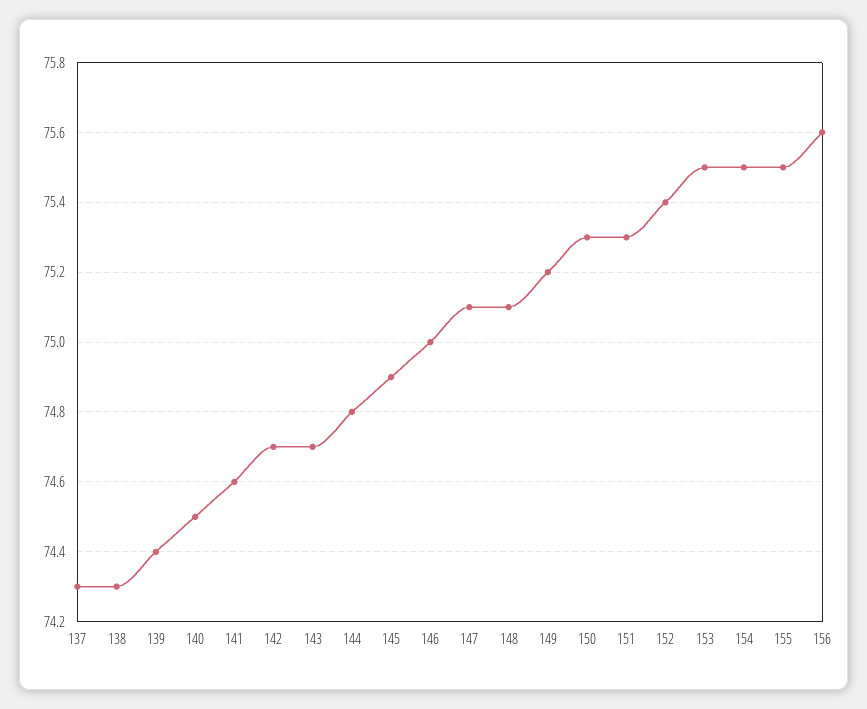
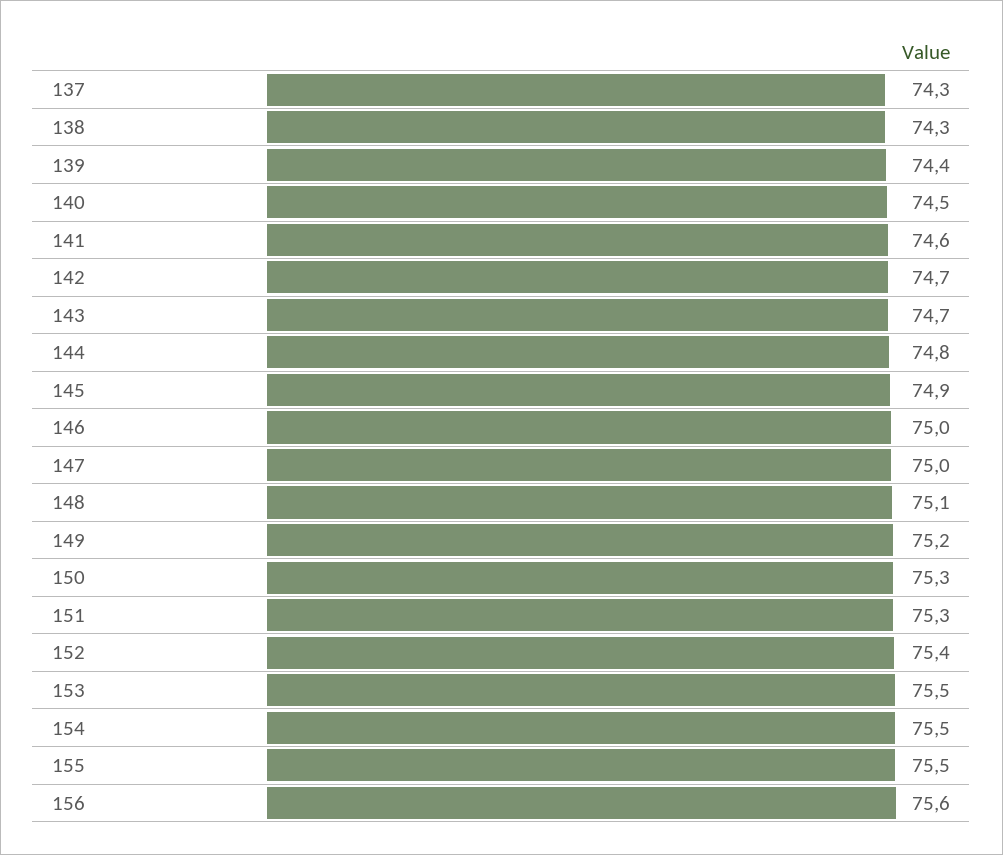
147: 75.1 -> 75

